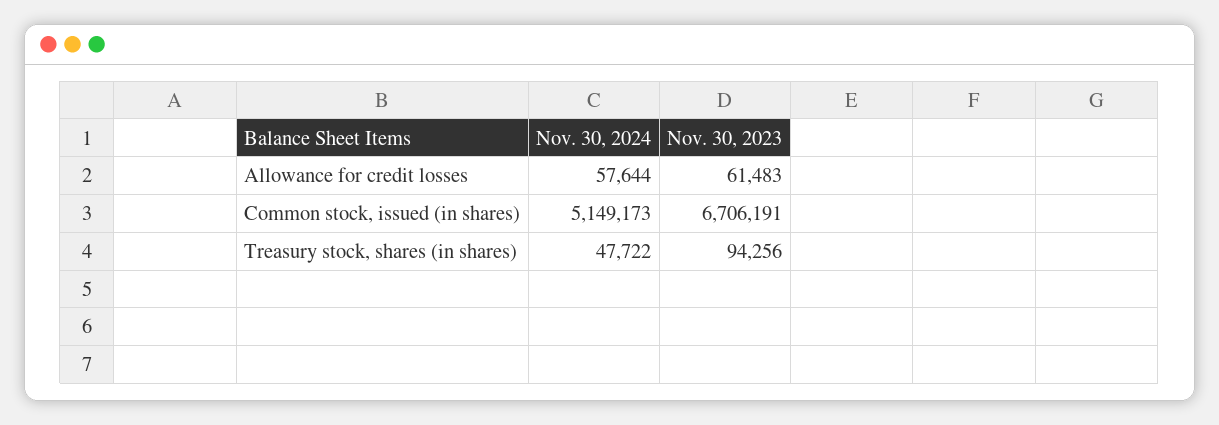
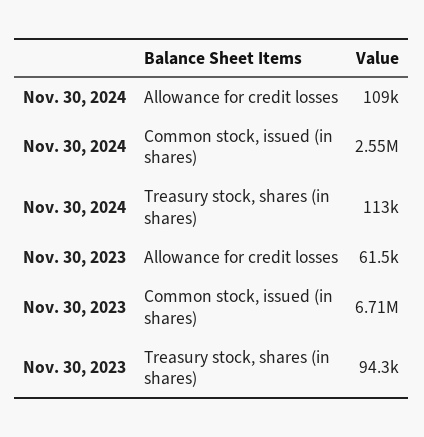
Nov. 30, 2024, Allowance for credit losses: 57644 -> 109000
Nov. 30, 2024, Common stock, issued (in shares): 5149173 -> 2550000
Nov. 30, 2024, Treasury stock, shares (in shares): 47722 -> 113000

